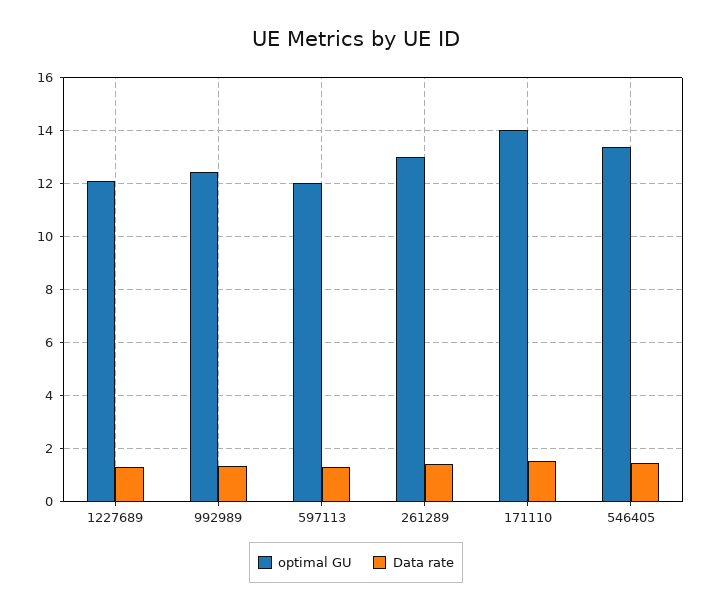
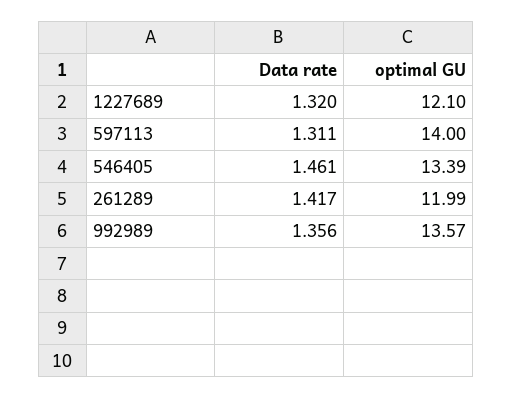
optimal GU, 992989: 12.5 -> 13.57
optimal GU, 597113: 12 -> 14
optimal GU, 261289: 13 -> 11.99
optimal GU, 171110: 14 -> none
Data rate, 171110: 1.5 -> none

